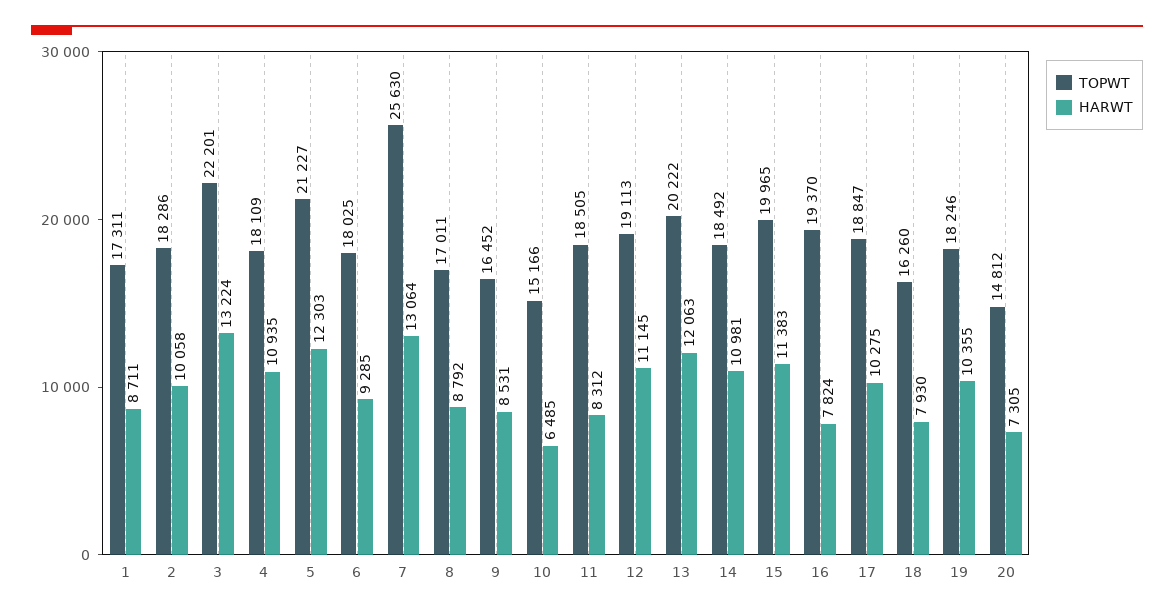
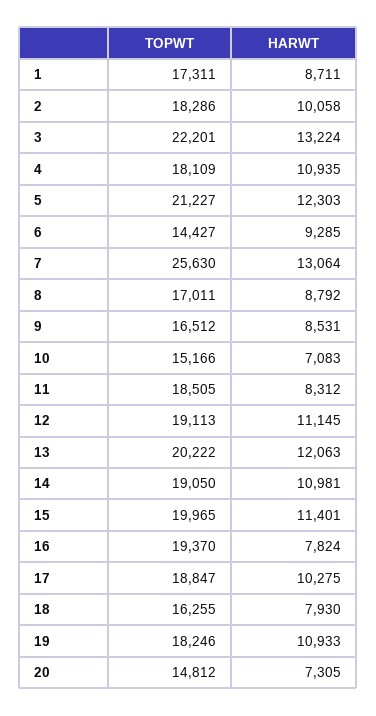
TOPWT, 6: 18025 -> 14427
TOPWT, 9: 16452 -> 16512
HARWT, 10: 6485 -> 7083
TOPWT, 14: 18492 -> 19050
HARWT, 15: 11383 -> 11401
TOPWT, 18: 16260 -> 16255
HARWT, 19: 10355 -> 10933

